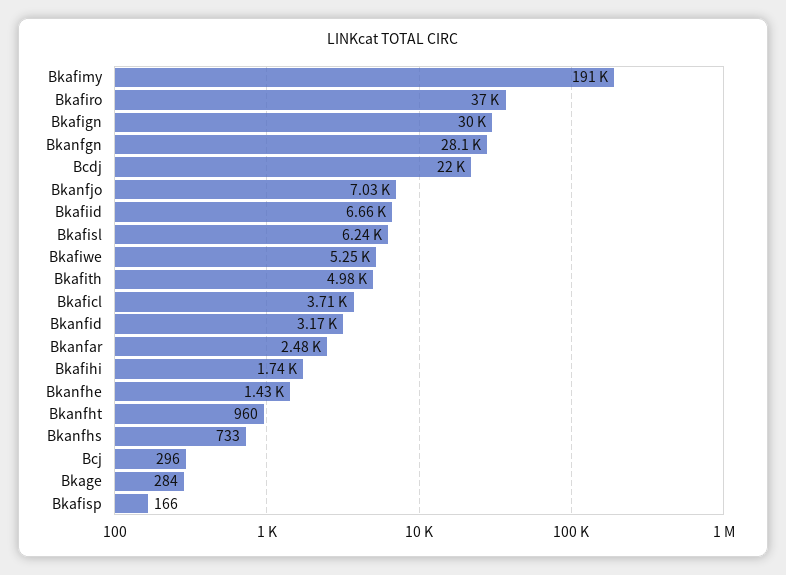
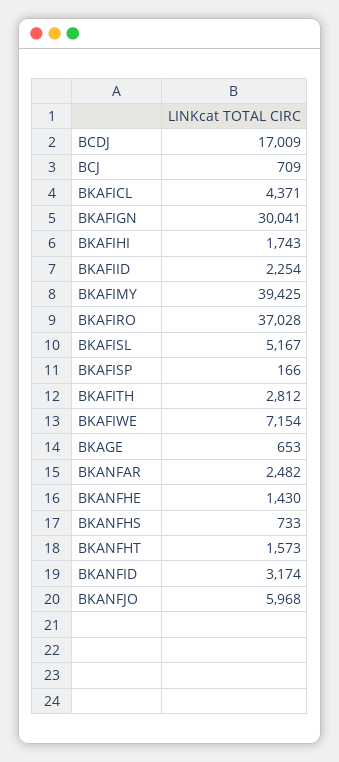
Bkafimy: 191000 -> 39425
Bkanfgn: 28100 -> none
Bcdj: 22000 -> 17009
Bkanfjo: 7030 -> 5968
Bkafiid: 6660 -> 2254
Bkafisl: 6240 -> 5167
Bkafiwe: 5250 -> 7154
Bkafith: 4980 -> 2812
Bkaficl: 3710 -> 4371
Bkanfht: 960 -> 1573
Bcj: 296 -> 709
Bkage: 284 -> 653

